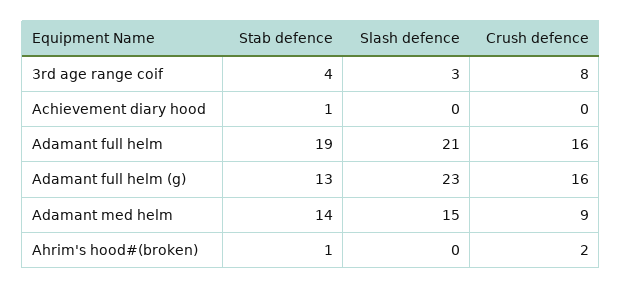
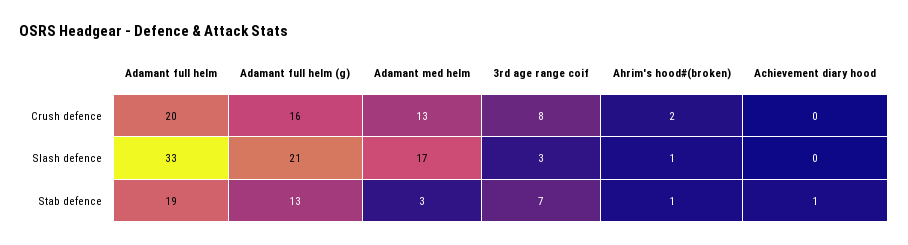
Stab defence, 3rd age range coif: 4 -> 7
Slash defence, Adamant full helm: 21 -> 33
Crush defence, Adamant full helm: 16 -> 20
Slash defence, Adamant full helm (g): 23 -> 21
Stab defence, Adamant med helm: 14 -> 3
Slash defence, Adamant med helm: 15 -> 17
Crush defence, Adamant med helm: 9 -> 13
Slash defence, Ahrim's hood#(broken): 0 -> 1

